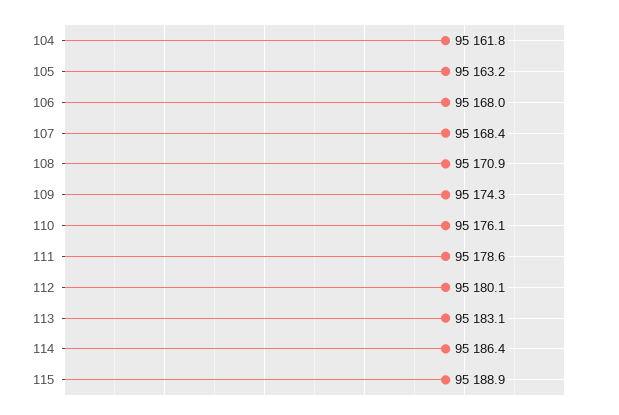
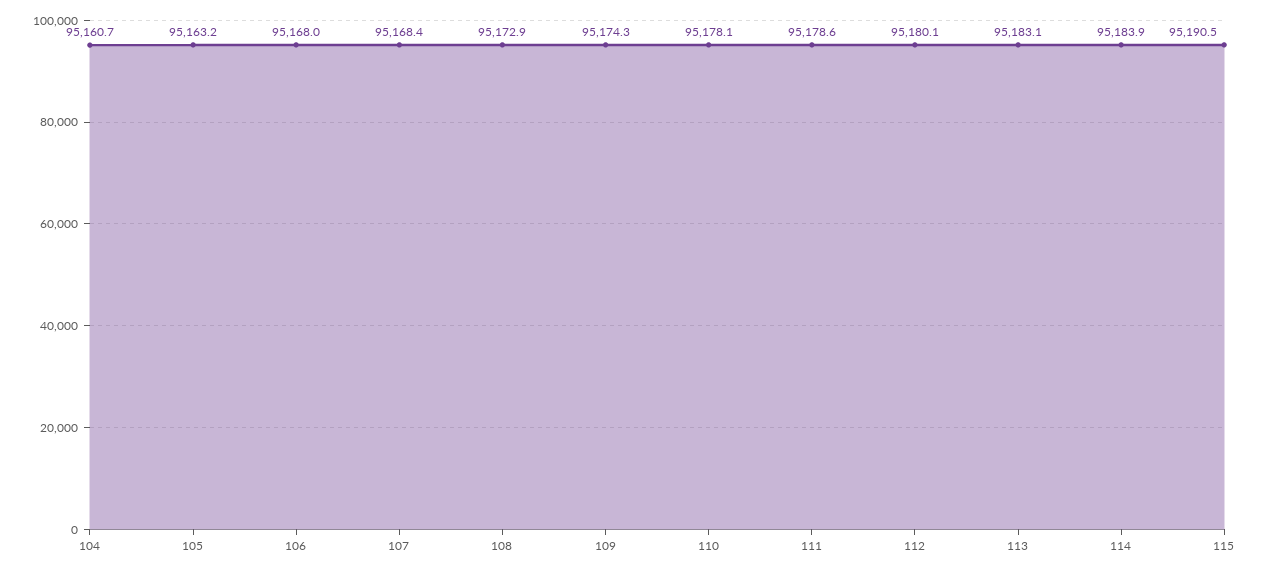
104: 95161.8 -> 95160.7
108: 95170.9 -> 95172.9
110: 95176.1 -> 95178.1
114: 95186.4 -> 95183.9
115: 95188.9 -> 95190.5

